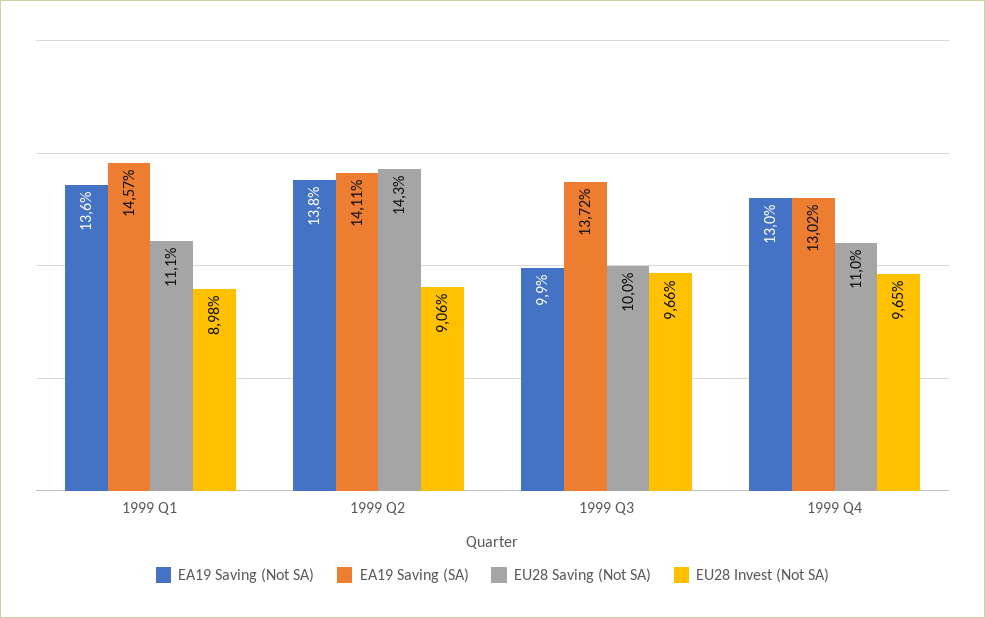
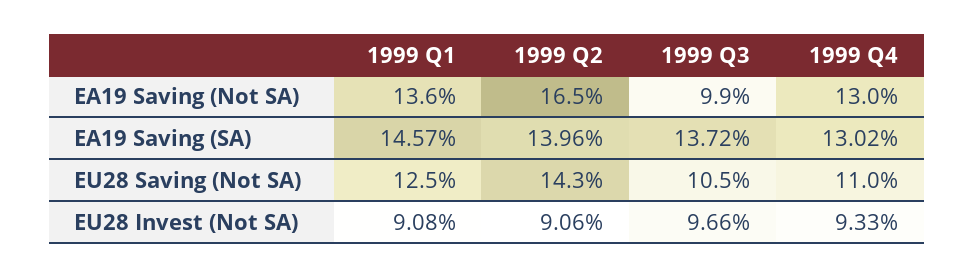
EU28 Saving (Not SA), 1999 Q1: 11.1 -> 12.5
EU28 Invest (Not SA), 1999 Q1: 8.98 -> 9.08
EA19 Saving (Not SA), 1999 Q2: 13.8 -> 16.5
EA19 Saving (SA), 1999 Q2: 14.11 -> 13.96
EU28 Saving (Not SA), 1999 Q3: 10 -> 10.5
EU28 Invest (Not SA), 1999 Q4: 9.65 -> 9.33

